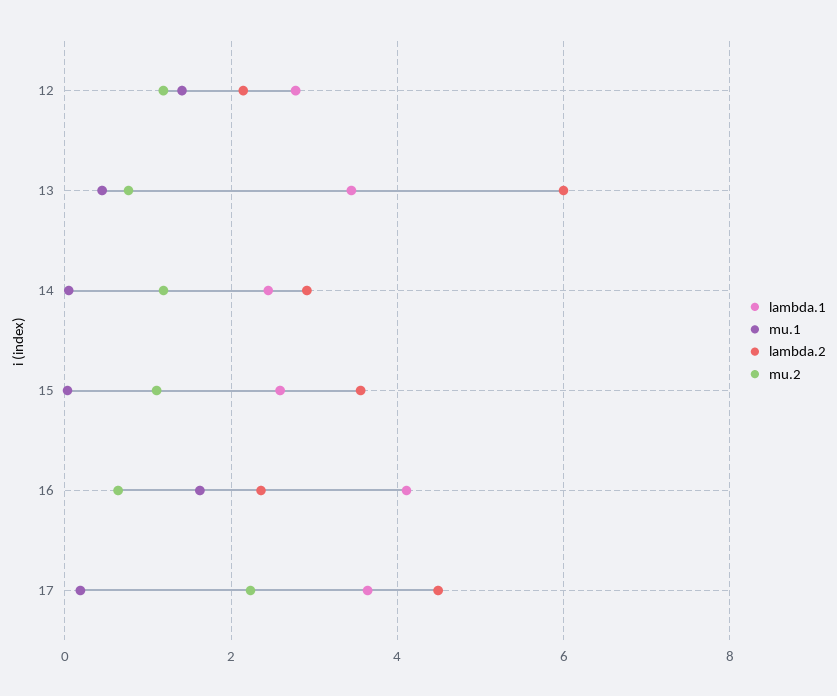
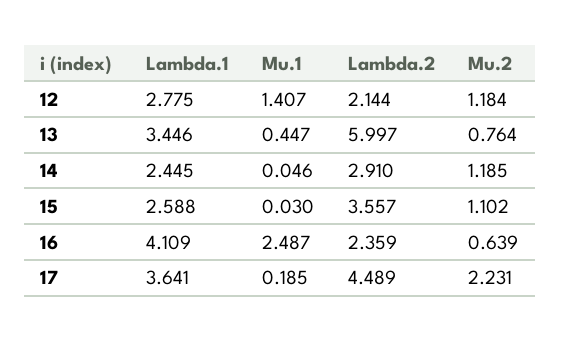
mu.1, 16: 1.6 -> 2.487

